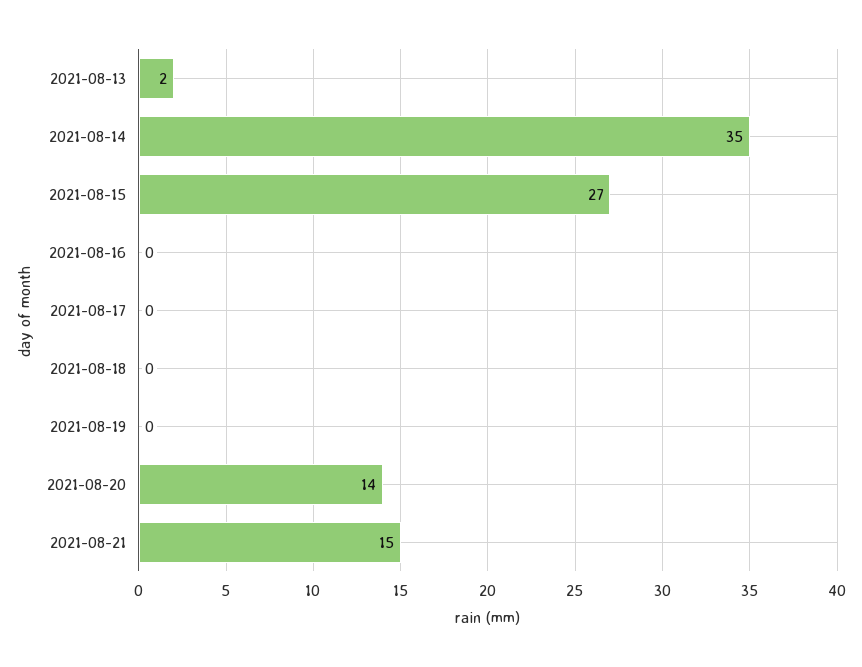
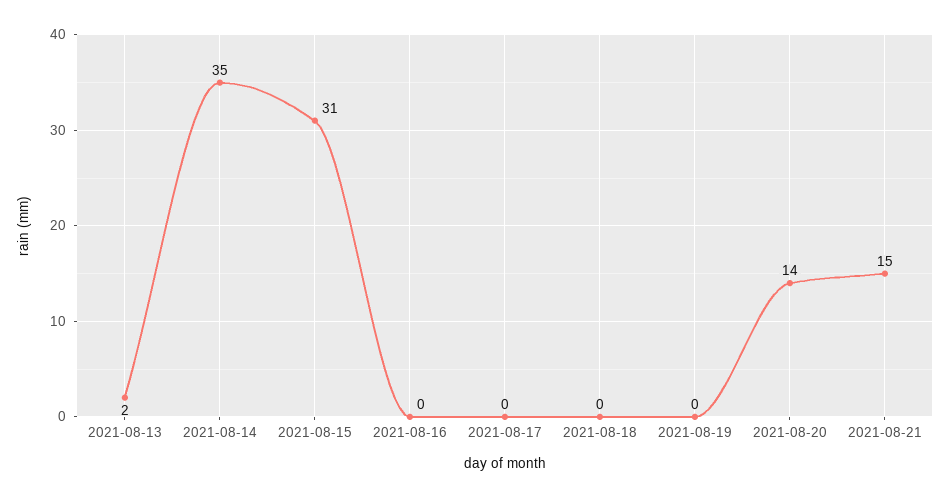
2021-08-15: 27 -> 31

